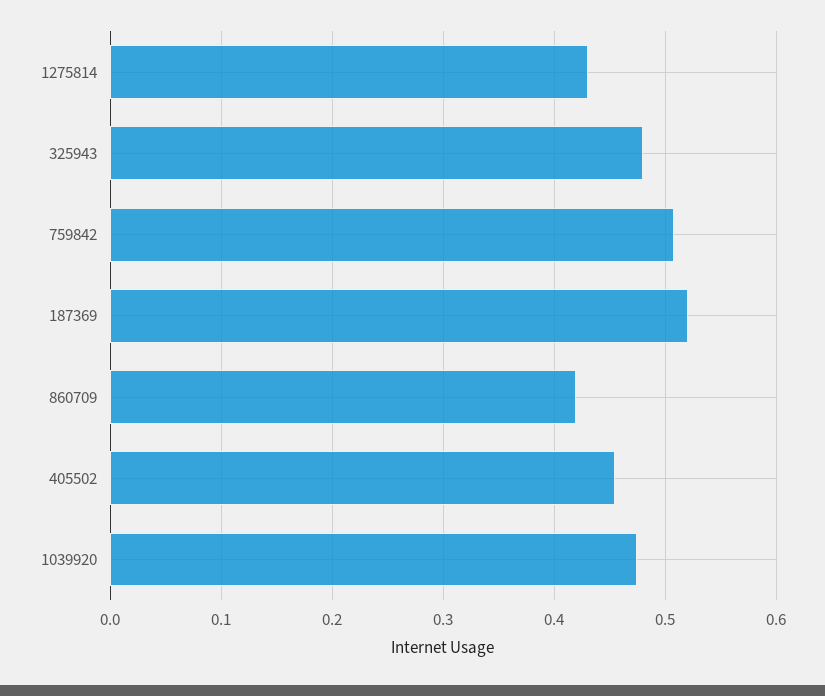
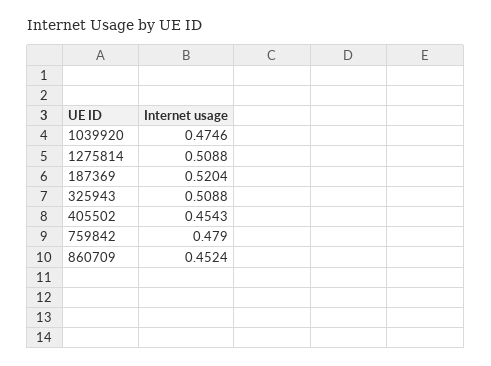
1275814: 0.43 -> 0.5088
325943: 0.48 -> 0.5088
759842: 0.51 -> 0.479
860709: 0.42 -> 0.4524

